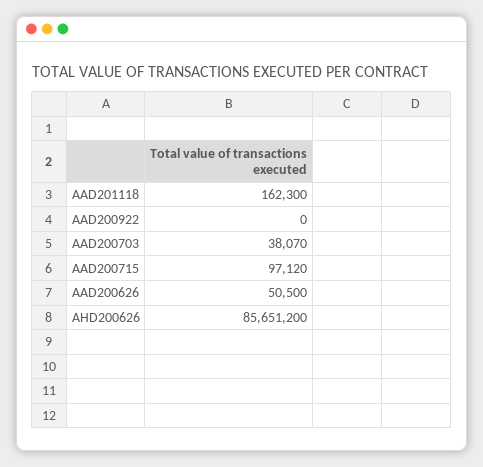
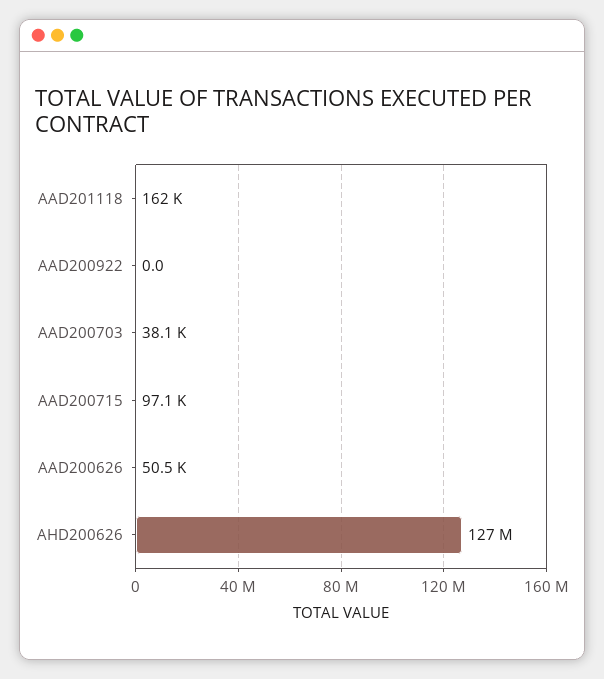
AHD200626: 85651200 -> 127000000

